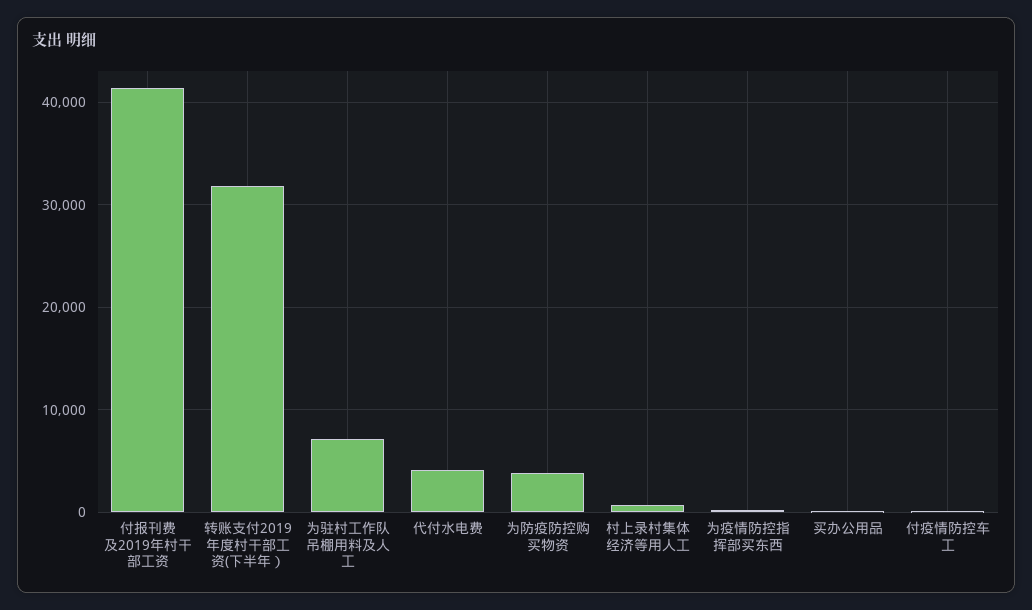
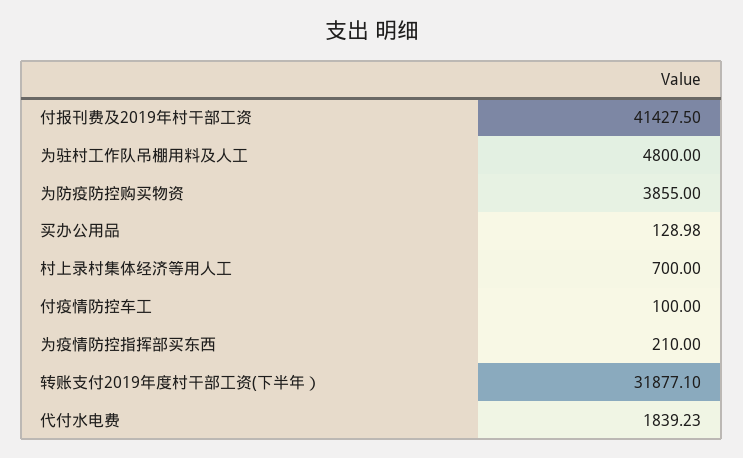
为驻村工作队吊棚用料及人工: 7000 -> 4800
代付水电费: 4000 -> 1839.23

